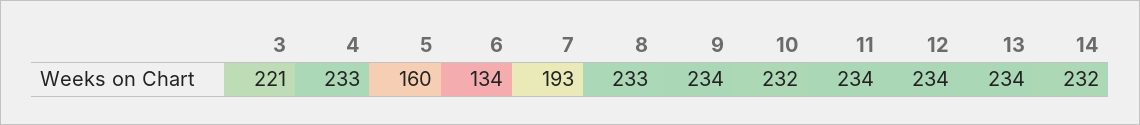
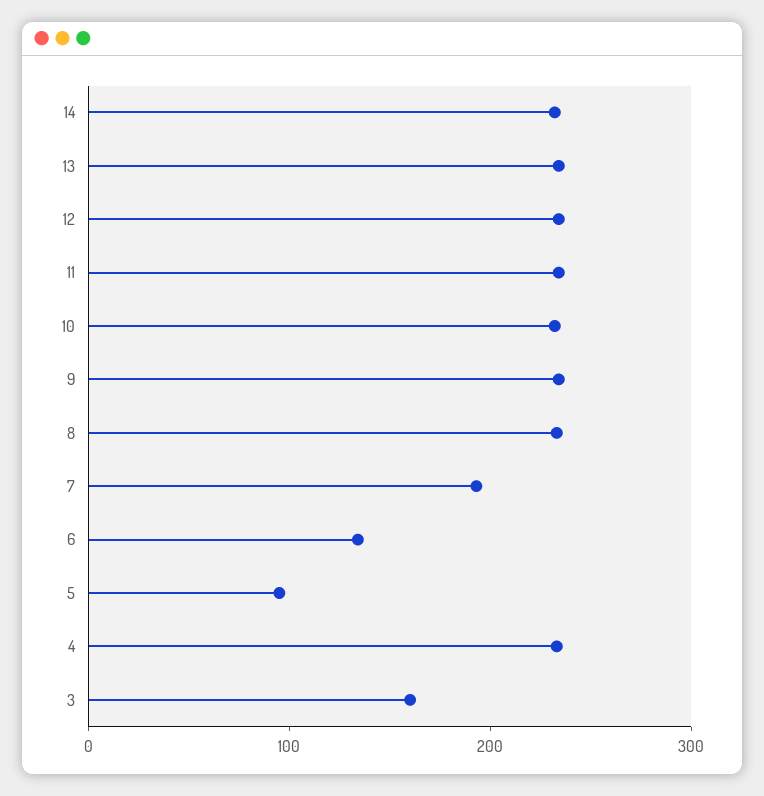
3: 221 -> 160
5: 160 -> 100

